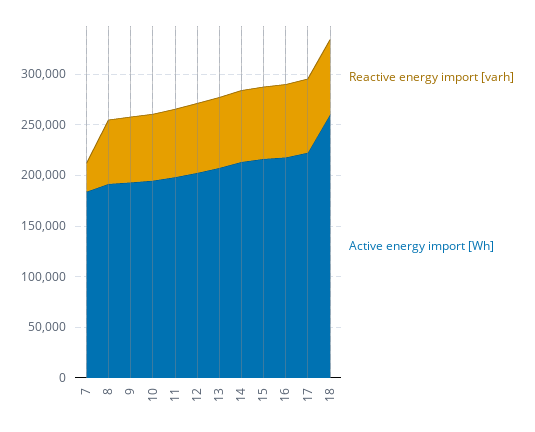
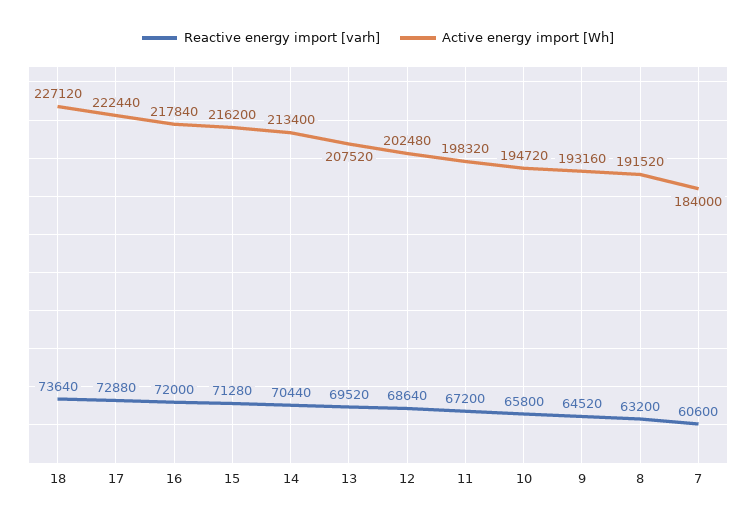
Reactive energy import [varh], 7: 30000 -> 60600
Active energy import [Wh], 18: 260000 -> 227120

